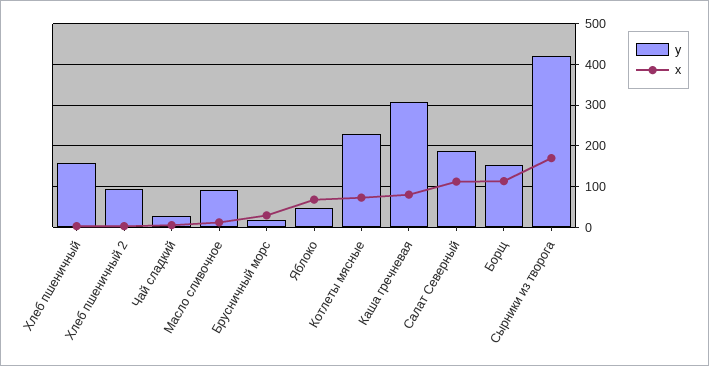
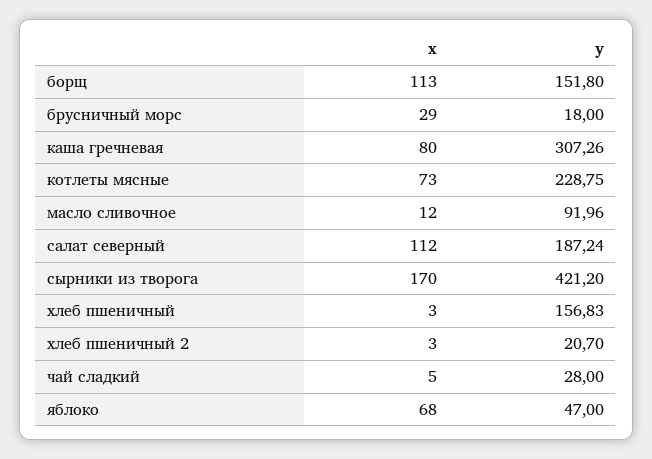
y, Хлеб пшеничный 2: 100 -> 20.7

